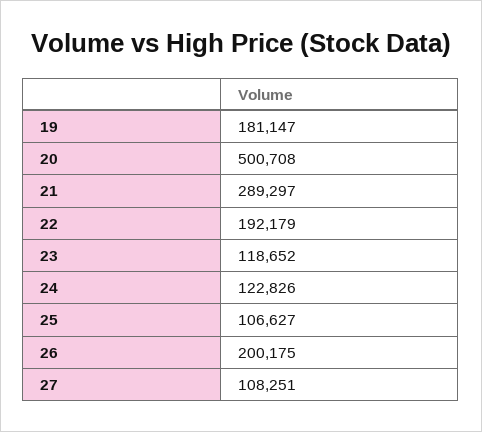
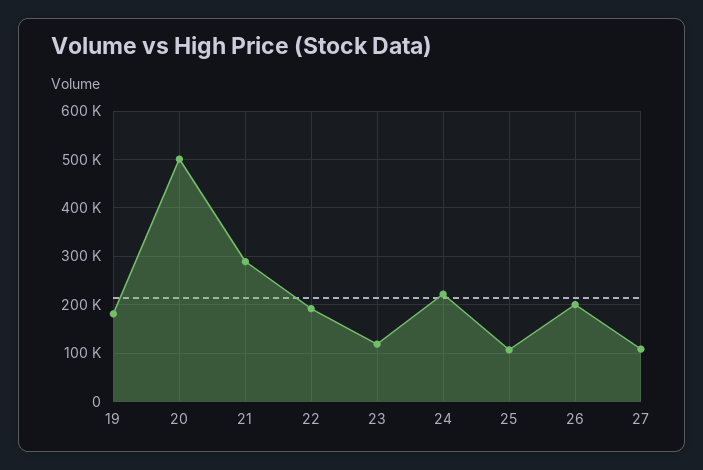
24: 122826 -> 220000

